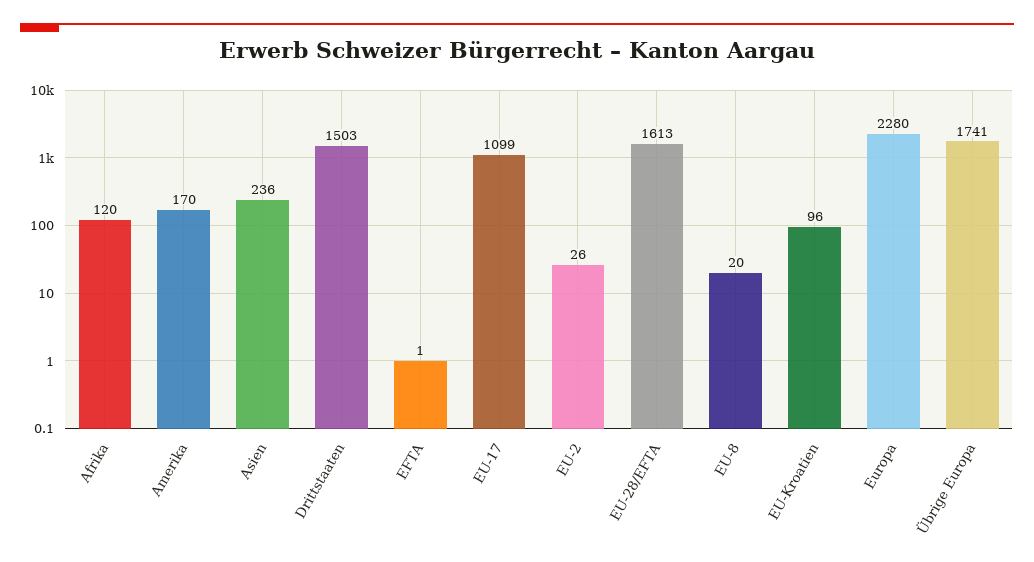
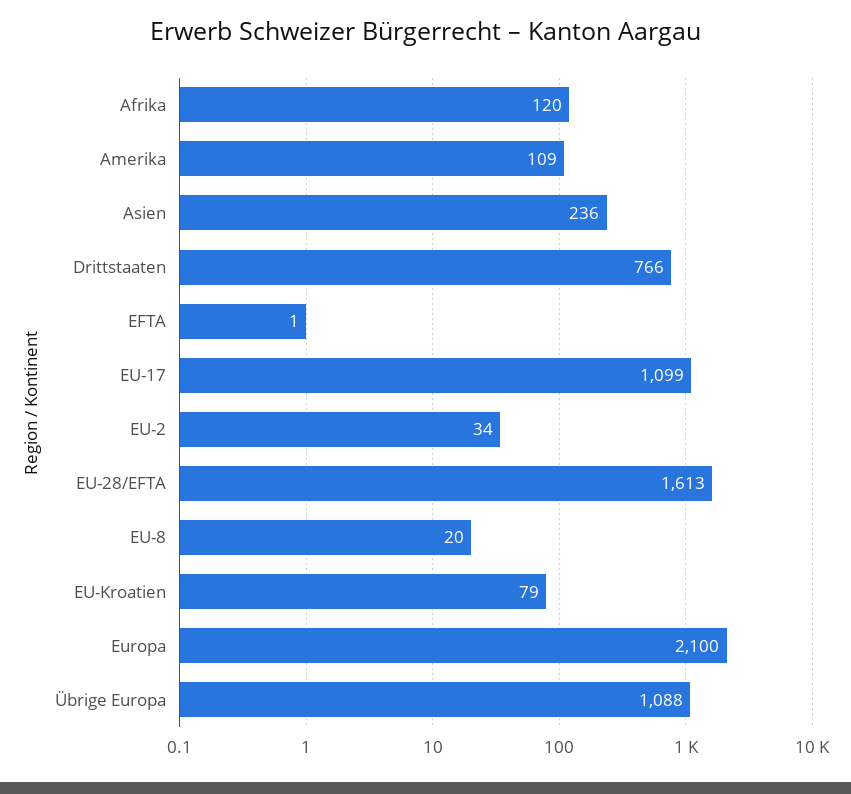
Amerika: 170 -> 109
Drittstaaten: 1503 -> 766
EU-2: 26 -> 34
EU-Kroatien: 96 -> 79
Europa: 2280 -> 2100
Übrige Europa: 1741 -> 1088

